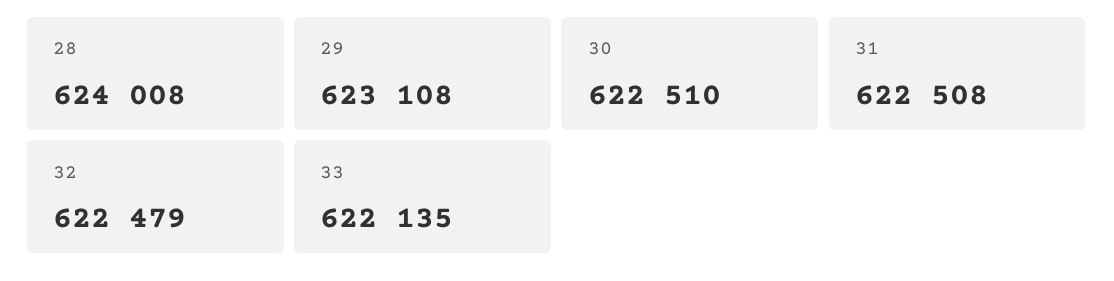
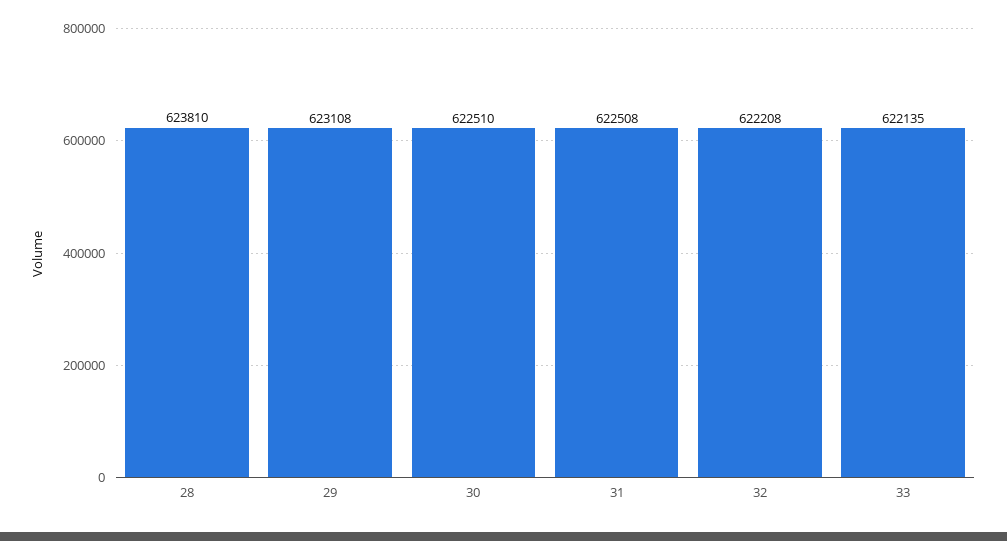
28: 624008 -> 623810
32: 622479 -> 622208

